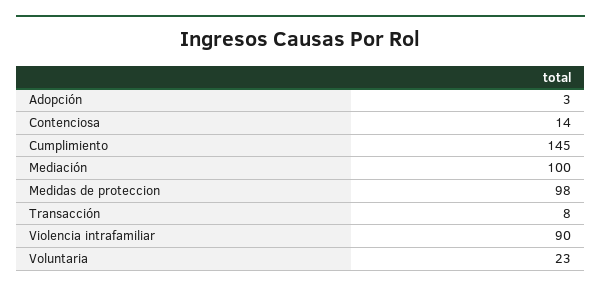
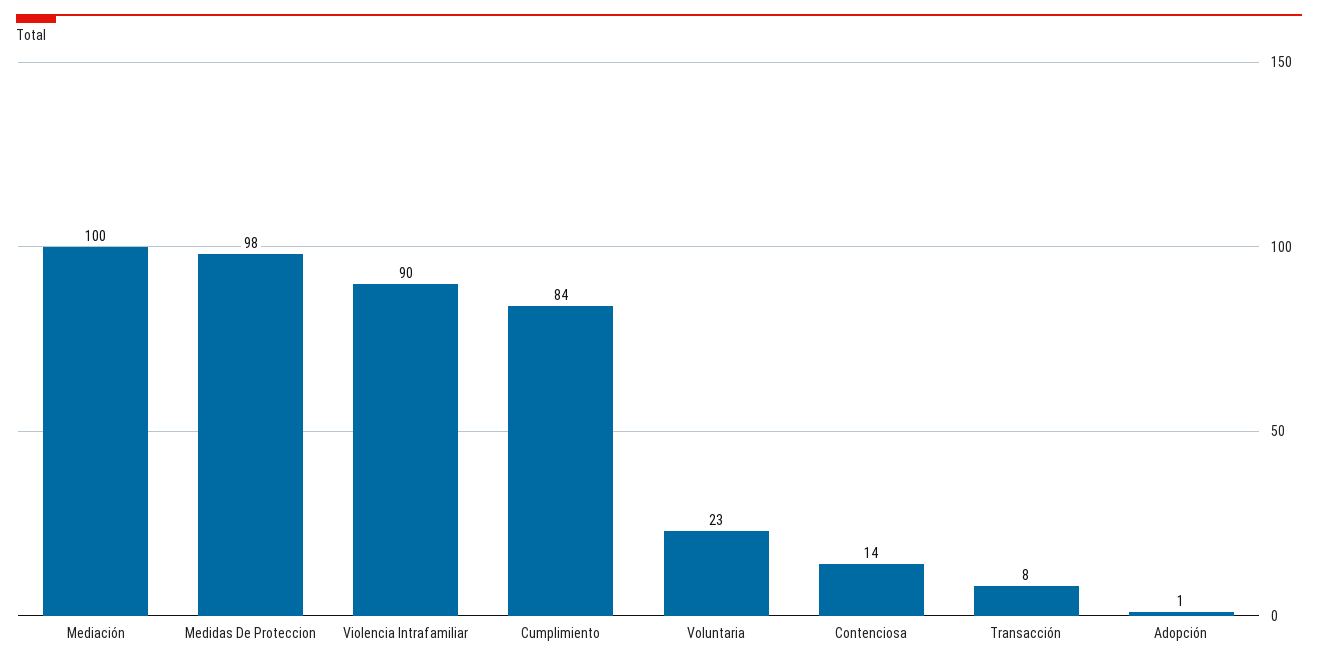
Adopción: 3 -> 1
Cumplimiento: 145 -> 84

